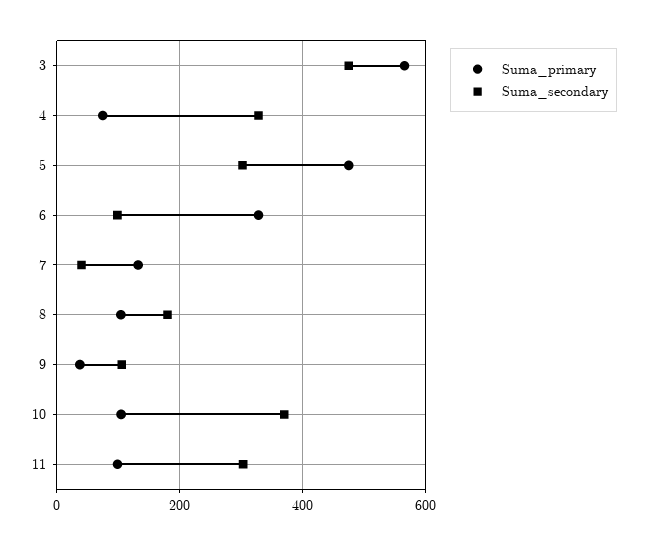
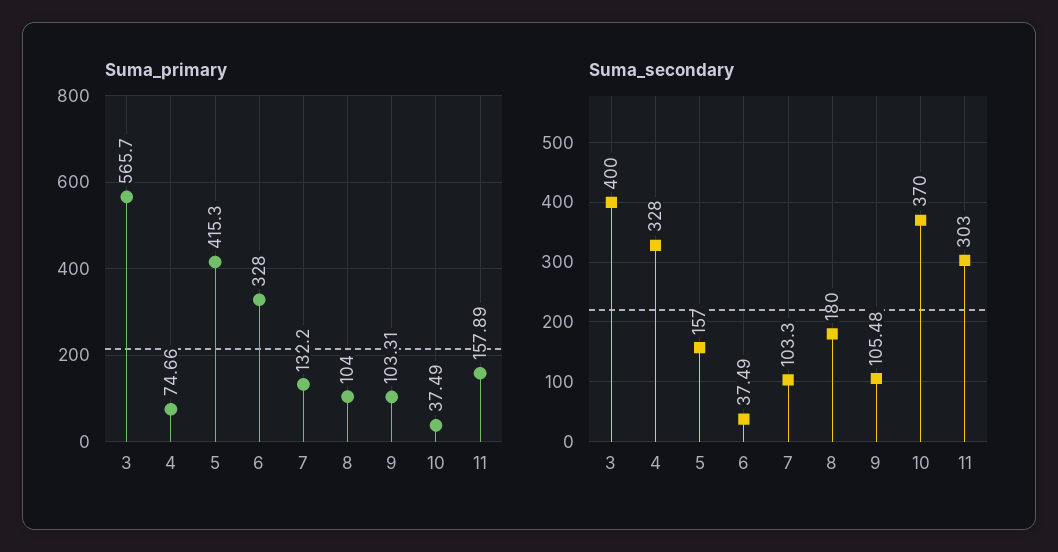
Suma_secondary, 3: 480 -> 400
Suma_primary, 5: 480 -> 415.3
Suma_secondary, 5: 300 -> 157
Suma_secondary, 6: 100 -> 37.49
Suma_secondary, 7: 40 -> 103.3
Suma_primary, 9: 40 -> 103.31
Suma_primary, 10: 100 -> 37.49
Suma_primary, 11: 100 -> 157.89

